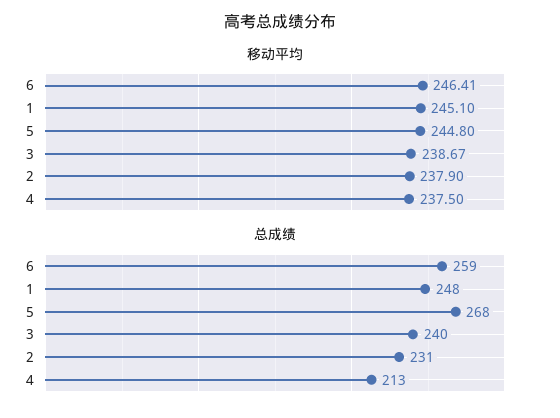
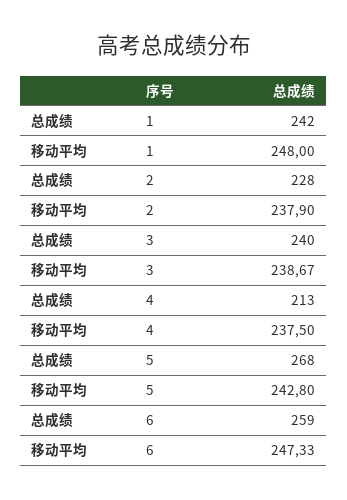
移动平均, 6: 246.41 -> 247.33
移动平均, 1: 245.1 -> 248
移动平均, 5: 244.8 -> 242.8
总成绩, 1: 248 -> 242
总成绩, 2: 231 -> 228

